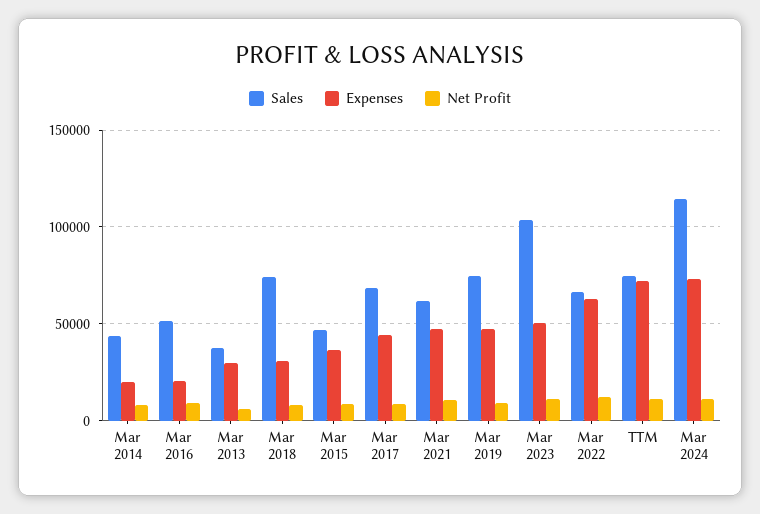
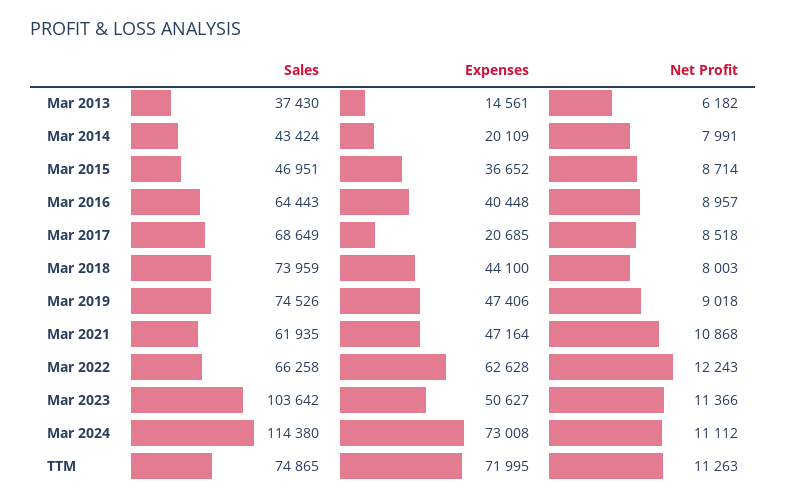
Sales, Mar 2016: 50000 -> 64443
Expenses, Mar 2016: 20000 -> 40448
Expenses, Mar 2013: 30000 -> 14561
Expenses, Mar 2018: 30000 -> 44100
Expenses, Mar 2017: 45000 -> 20685

